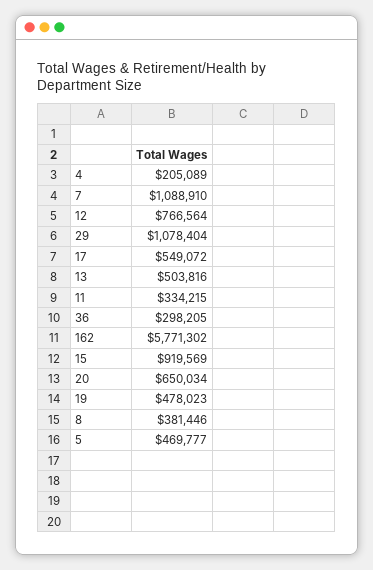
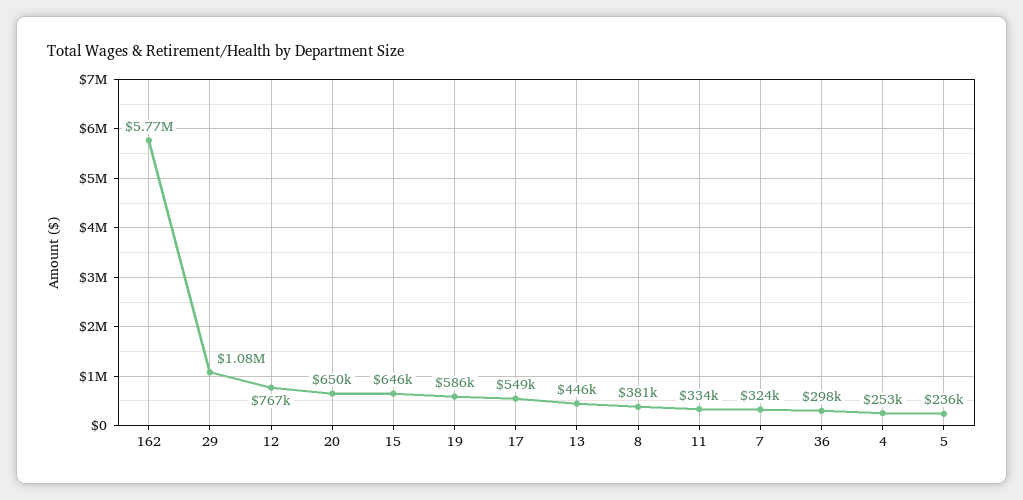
4: 205089 -> 253000
7: 1088910 -> 324000
13: 503816 -> 446000
15: 919569 -> 646000
19: 478023 -> 586000
5: 469777 -> 236000

